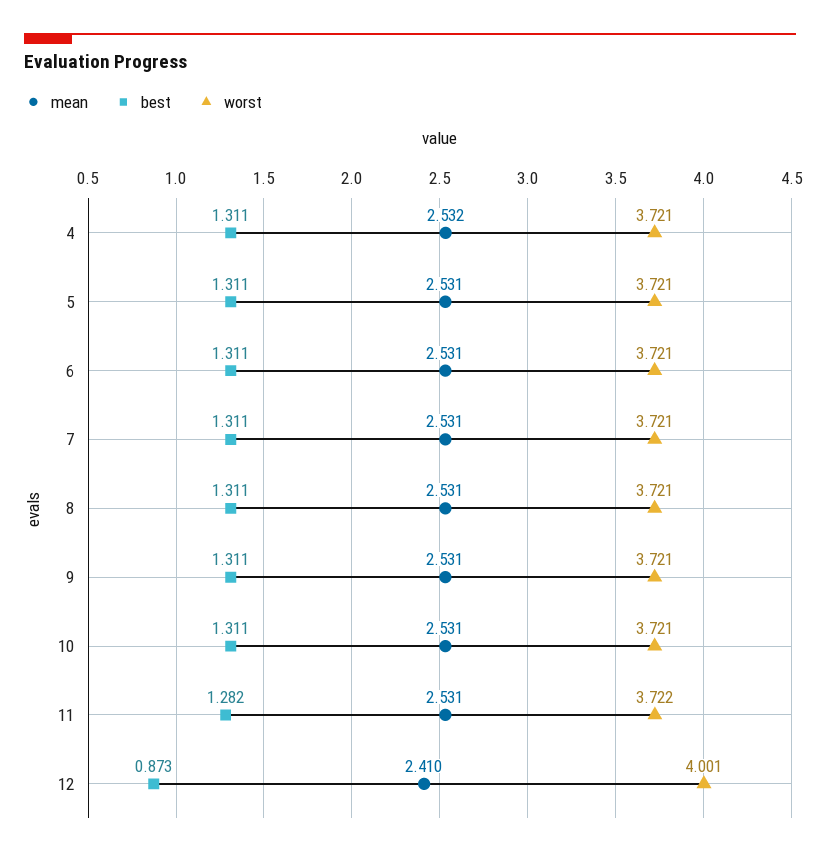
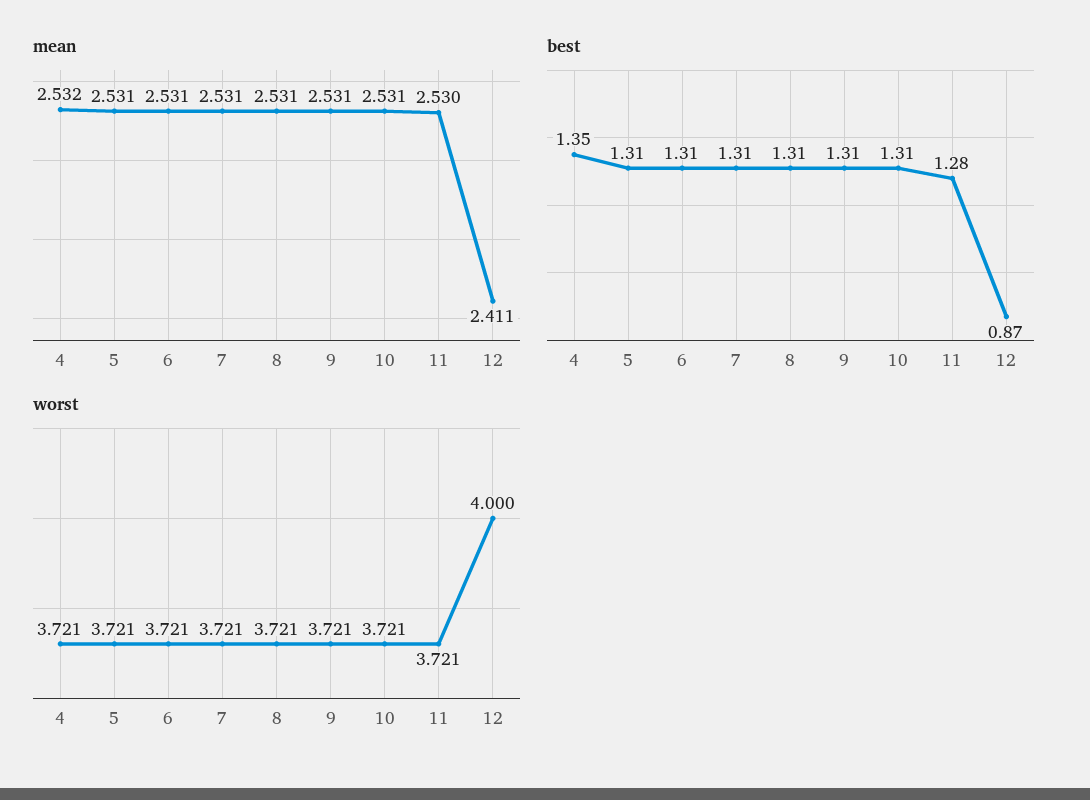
best, 4: 1.311 -> 1.35
mean, 11: 2.531 -> 2.53
worst, 11: 3.722 -> 3.721
mean, 12: 2.41 -> 2.411
worst, 12: 4.001 -> 4

